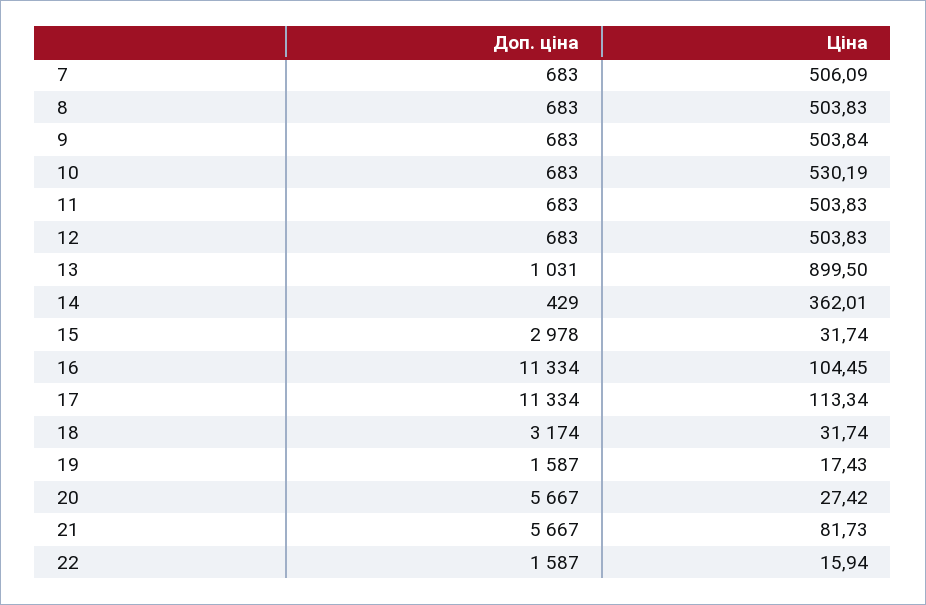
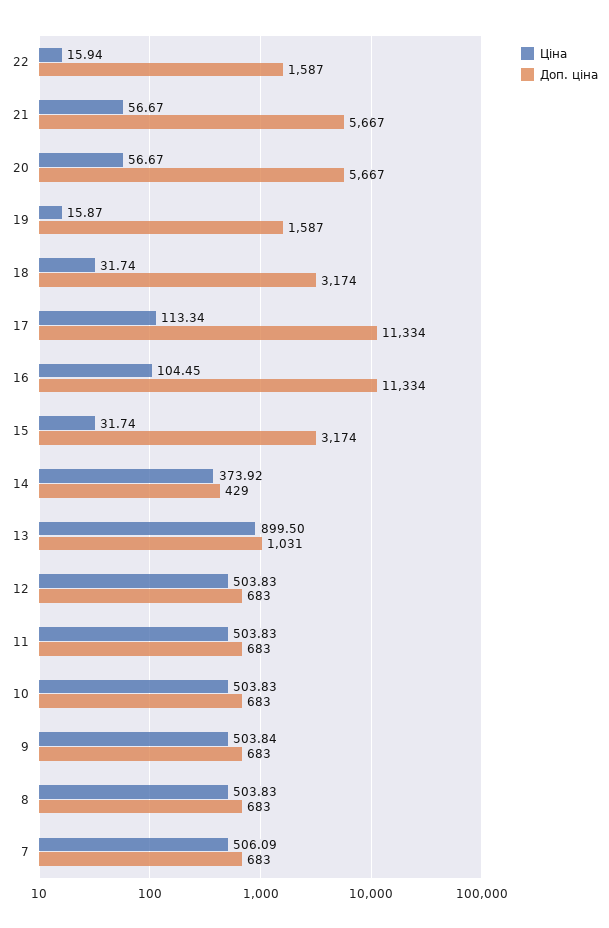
Ціна, 10: 530.19 -> 503.83
Ціна, 14: 362.01 -> 373.92
Доп. ціна, 15: 2978 -> 3174
Ціна, 19: 17.43 -> 15.87
Ціна, 20: 27.42 -> 56.67
Ціна, 21: 81.73 -> 56.67

